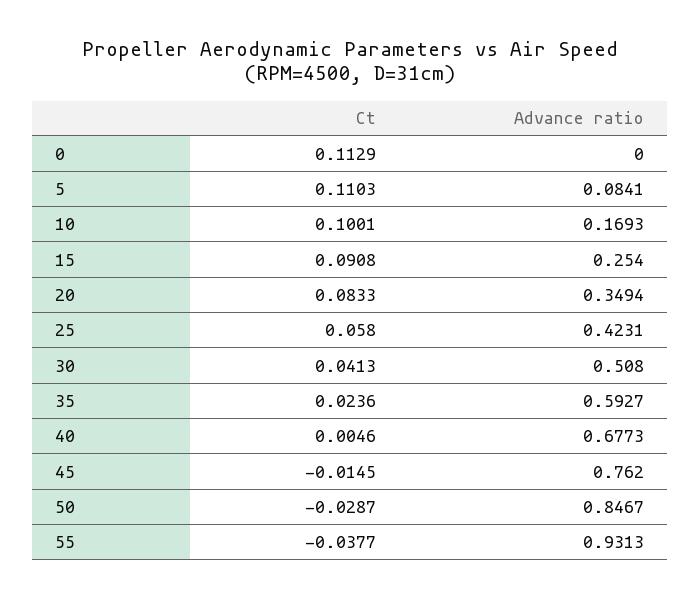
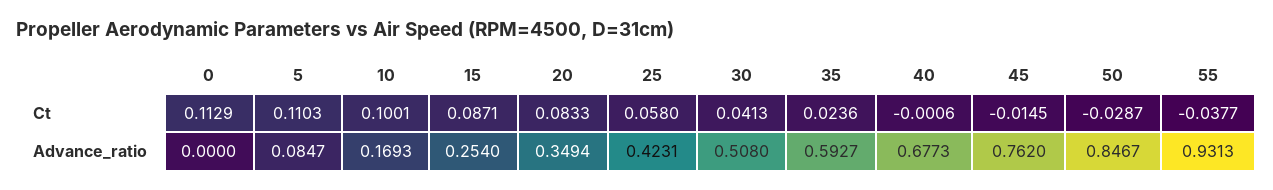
Advance ratio, 5: 0.0841 -> 0.0847
Ct, 15: 0.0908 -> 0.0871
Ct, 40: 0.0046 -> -0.0006

